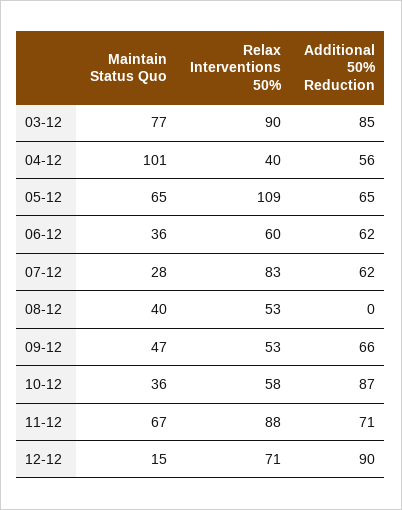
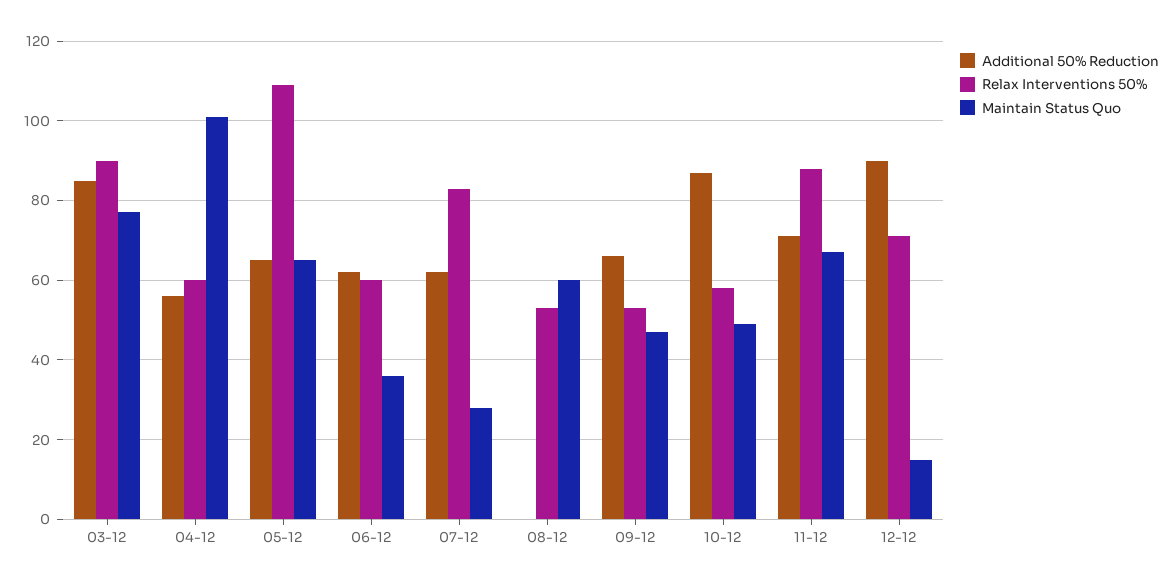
Relax Interventions 50%, 04-12: 40 -> 60
Maintain Status Quo, 08-12: 40 -> 60
Maintain Status Quo, 10-12: 36 -> 50

